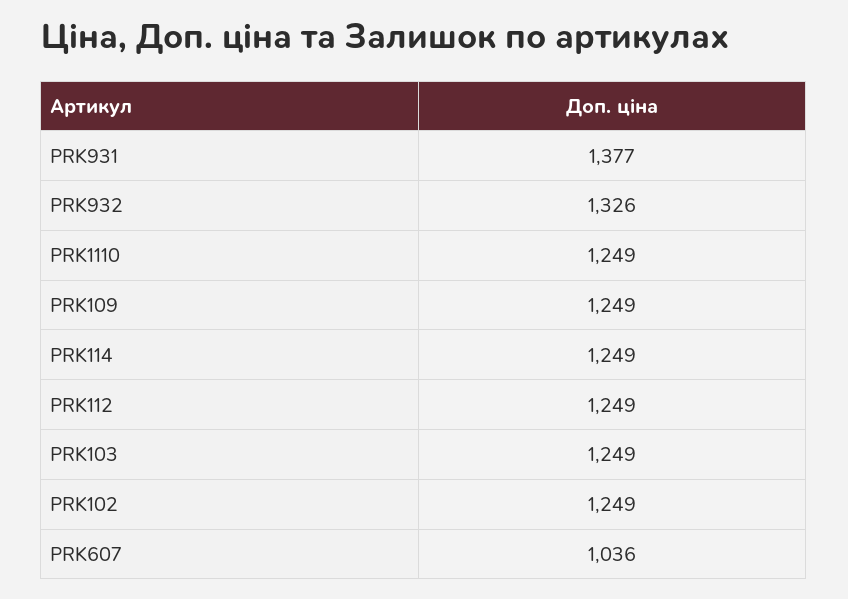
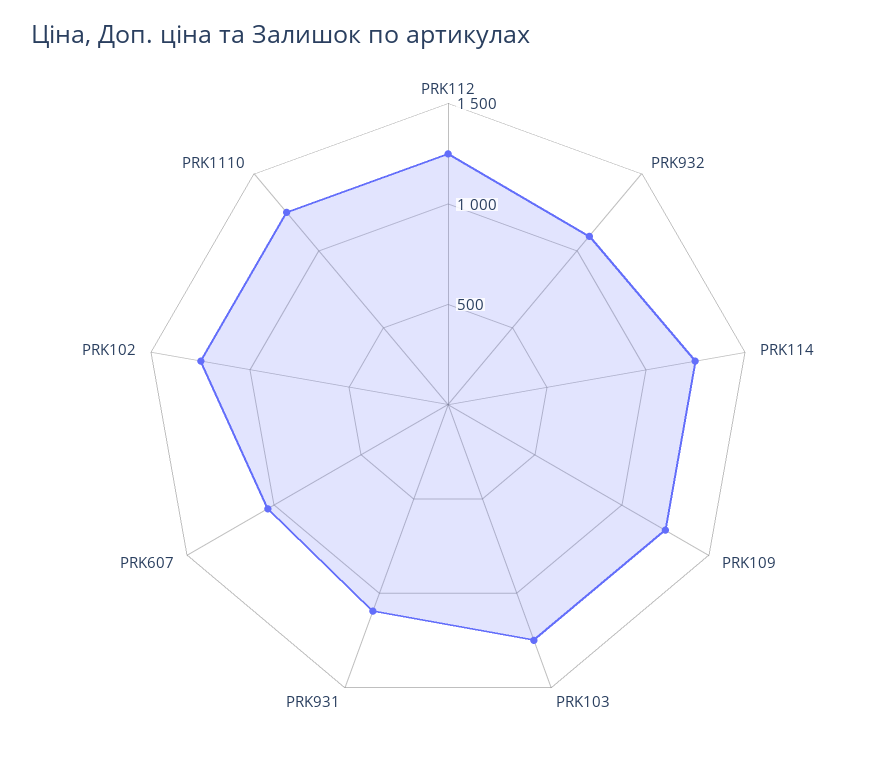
PRK931: 1377 -> 1100
PRK932: 1326 -> 1100

